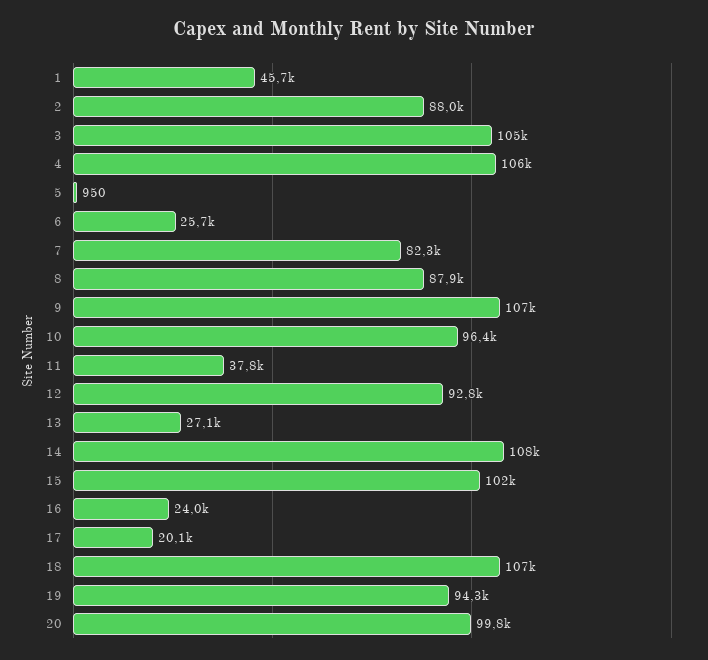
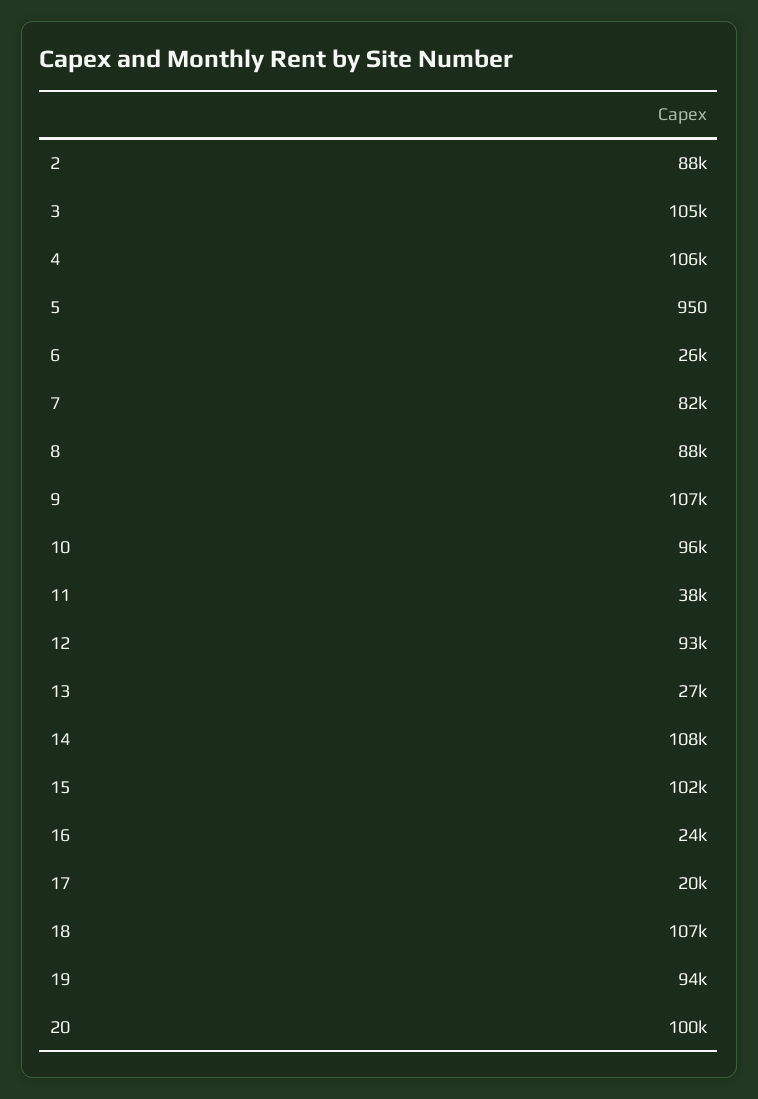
1: 45700 -> none

